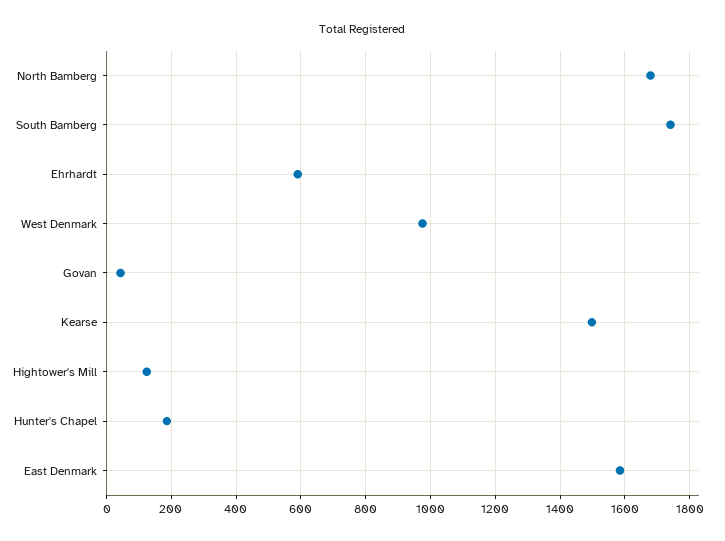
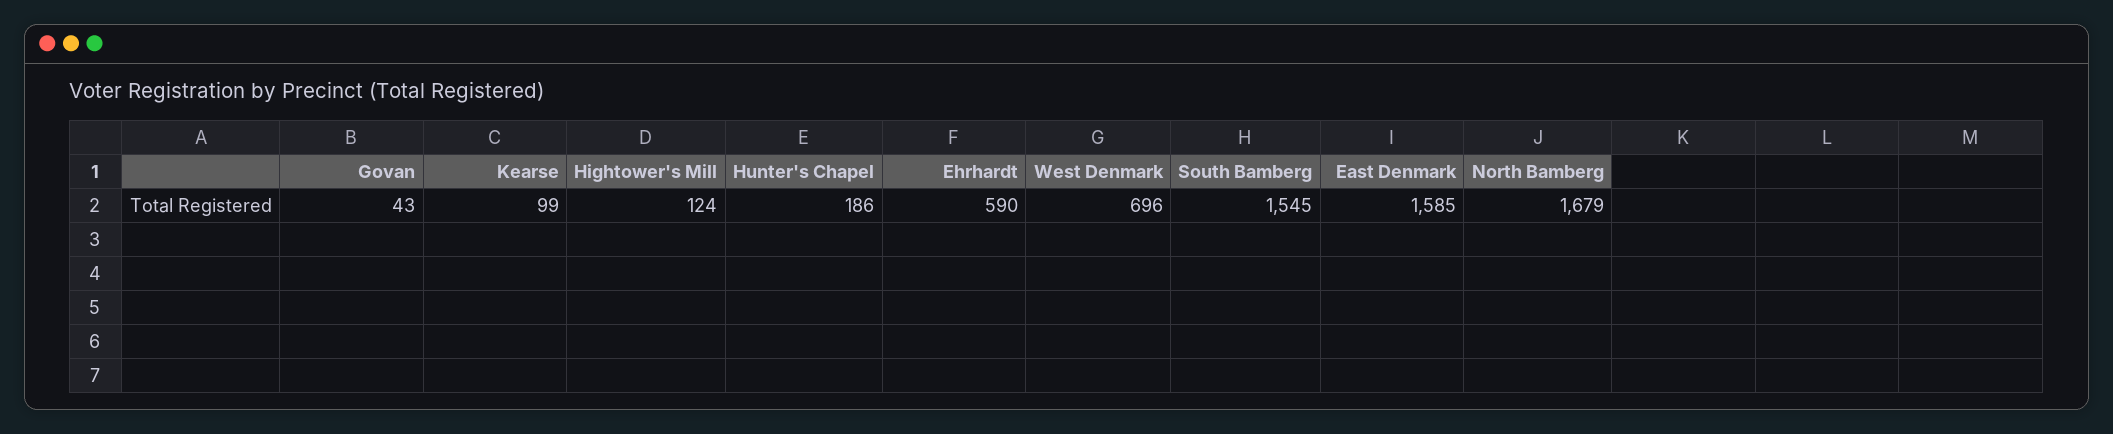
South Bamberg: 1740 -> 1545
West Denmark: 980 -> 696
Kearse: 1500 -> 99

